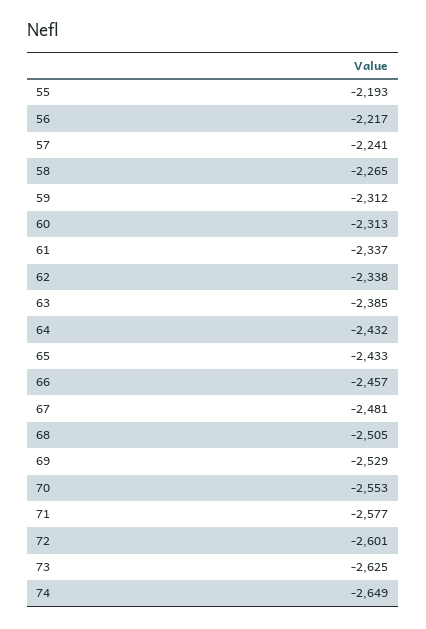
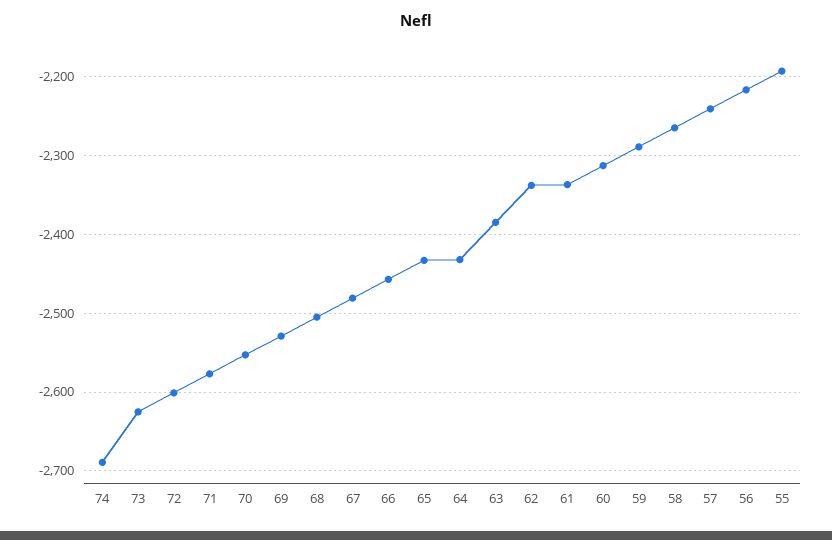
59: -2312 -> -2290
74: -2649 -> -2690

